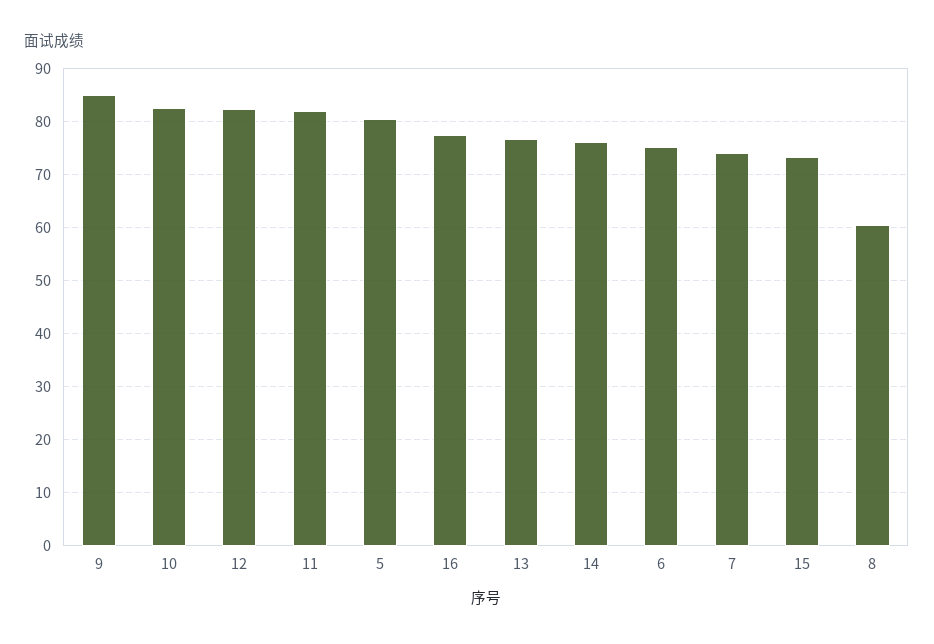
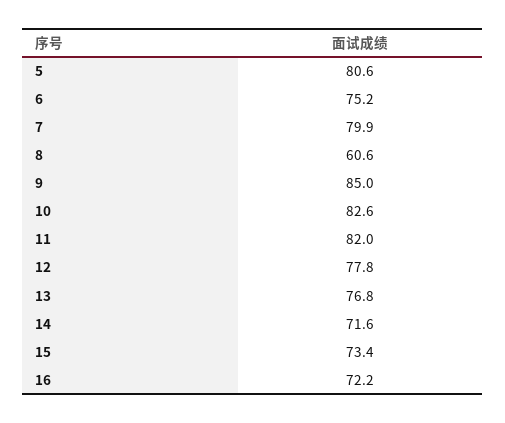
12: 82 -> 77.8
16: 78 -> 72.2
14: 76 -> 71.6
7: 74 -> 79.9

